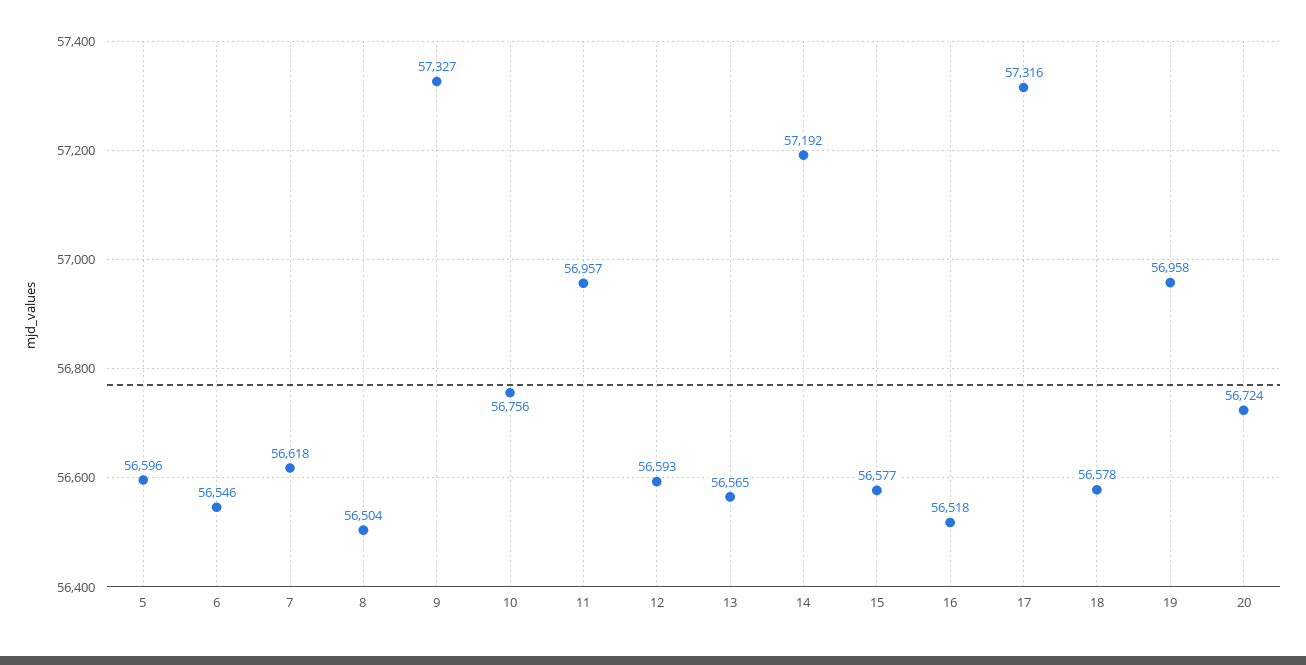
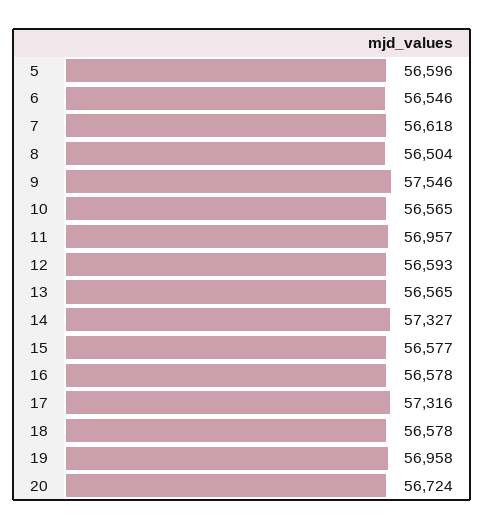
9: 57327 -> 57546
10: 56756 -> 56565
14: 57192 -> 57327
16: 56518 -> 56578

